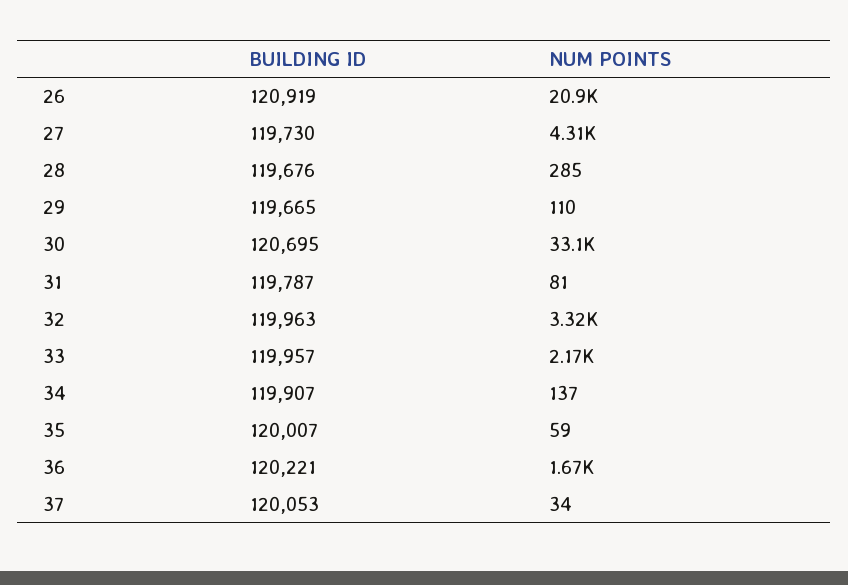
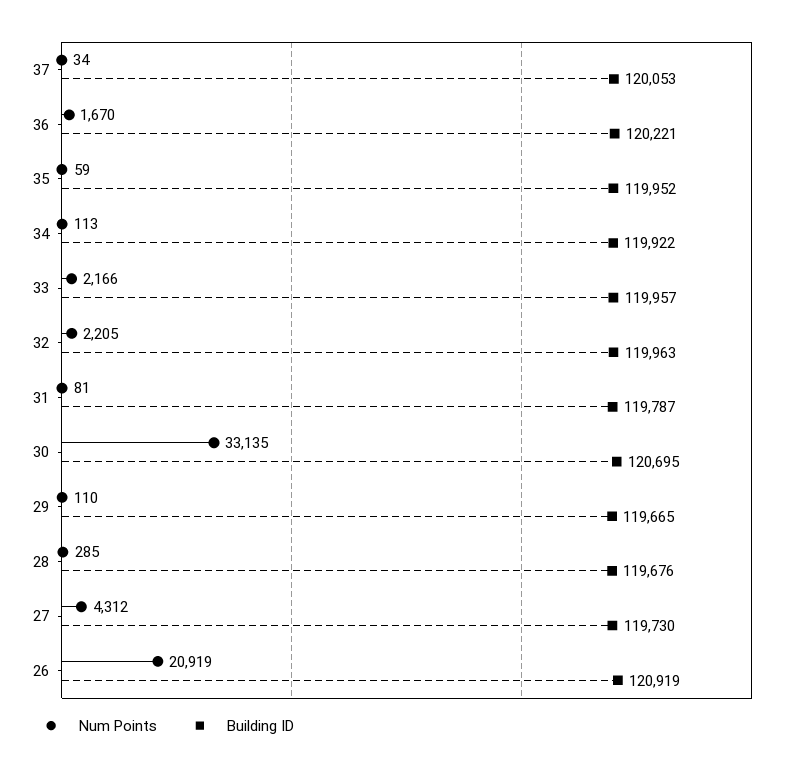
NUM POINTS, 32: 3320 -> 2205
BUILDING ID, 34: 119907 -> 119922
NUM POINTS, 34: 137 -> 113
BUILDING ID, 35: 120007 -> 119952

